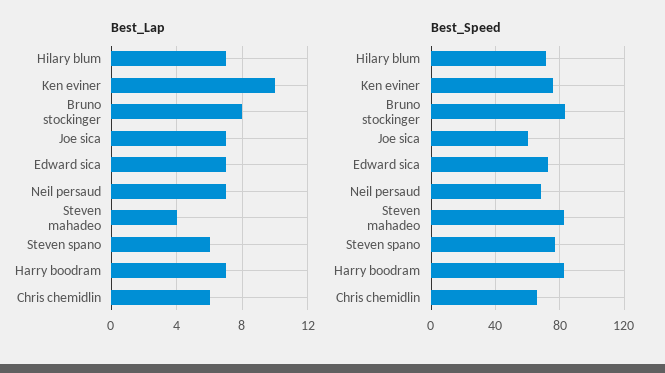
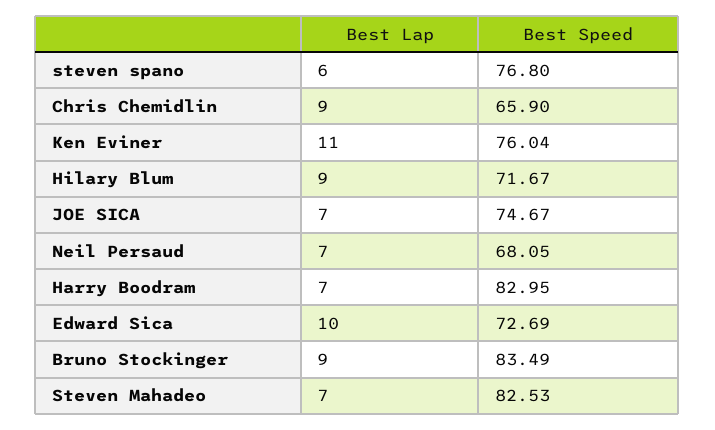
Best_Lap, Hilary blum: 7 -> 9
Best_Lap, Ken eviner: 10 -> 11
Best_Lap, Bruno stockinger: 8 -> 9
Best_Lap, Edward sica: 7 -> 10
Best_Lap, Steven mahadeo: 4 -> 7
Best_Lap, Chris chemidlin: 6 -> 9
Best_Speed, Joe sica: 60 -> 74.67

